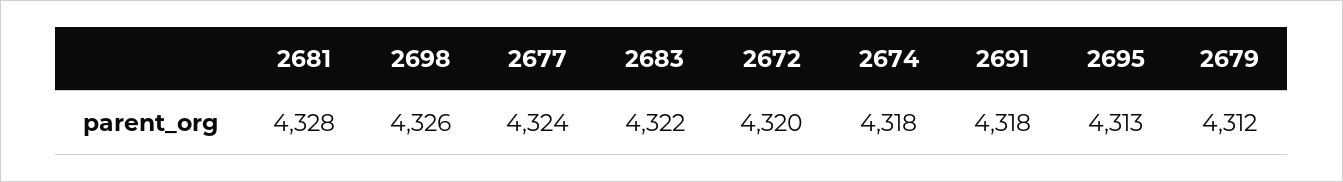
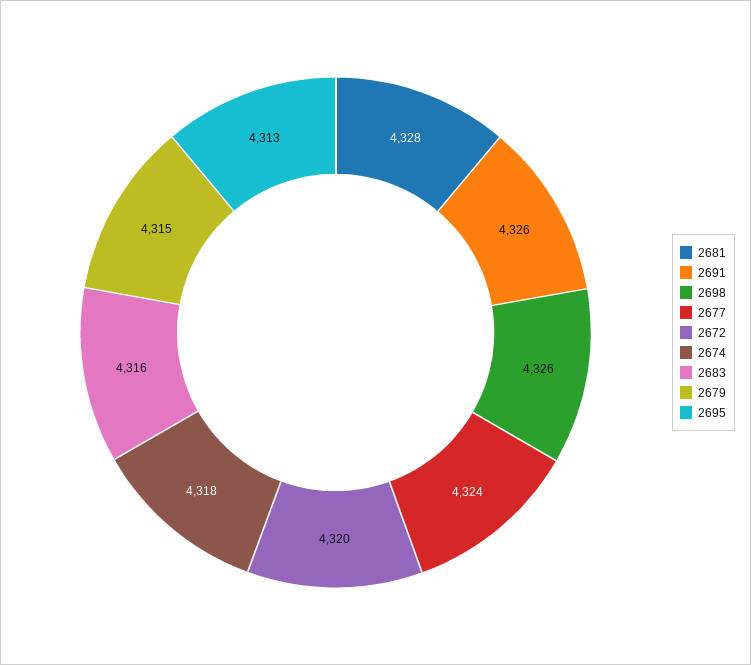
2683: 4322 -> 4316
2691: 4318 -> 4326
2679: 4312 -> 4315

